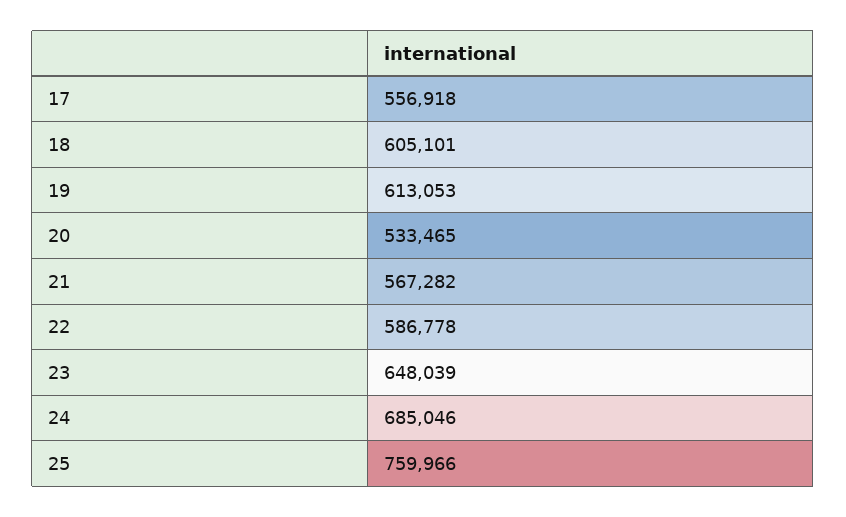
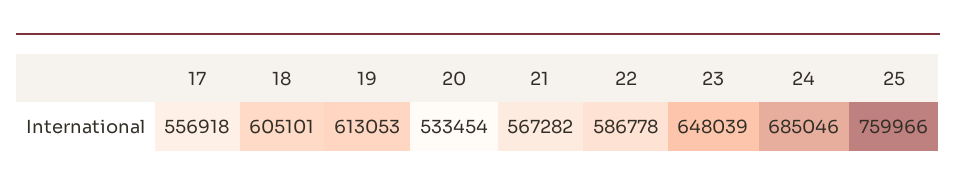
20: 533465 -> 533454

